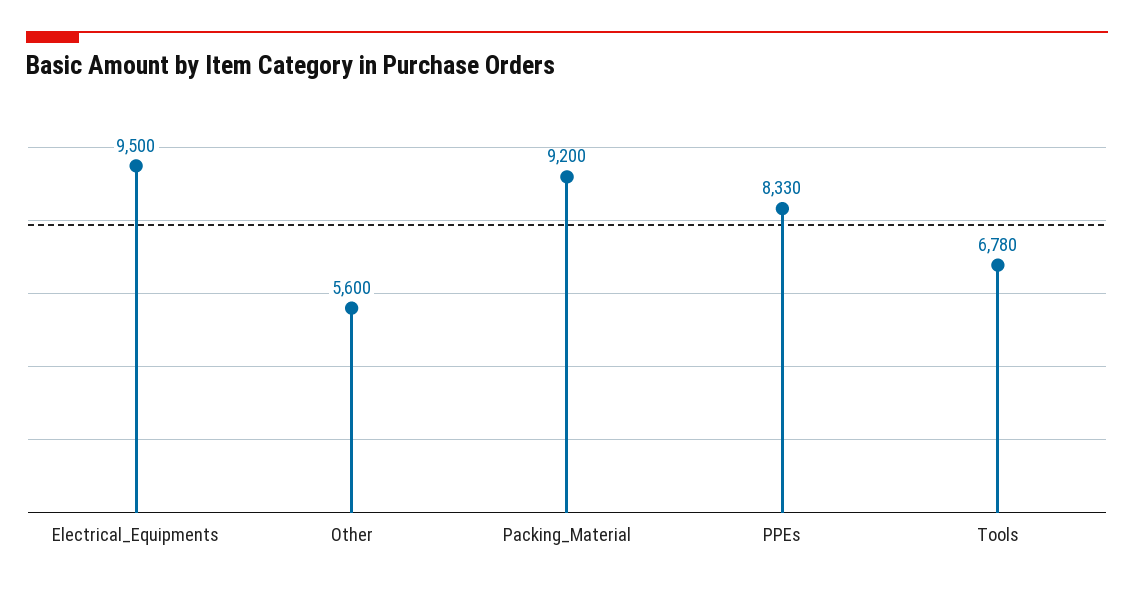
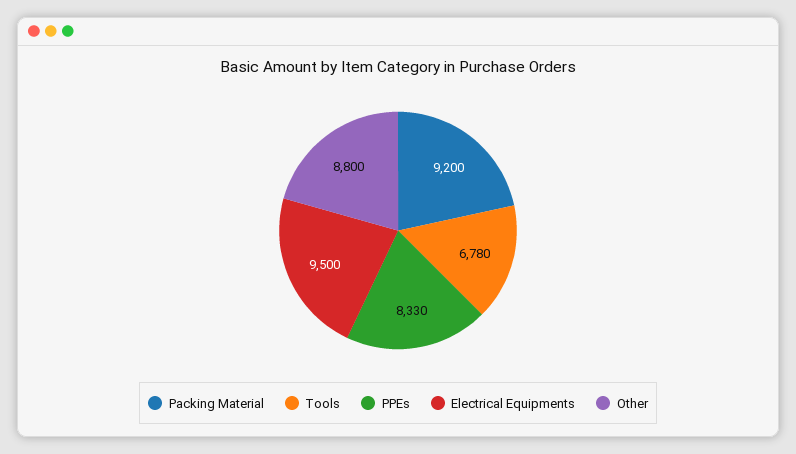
Other: 5600 -> 8800

